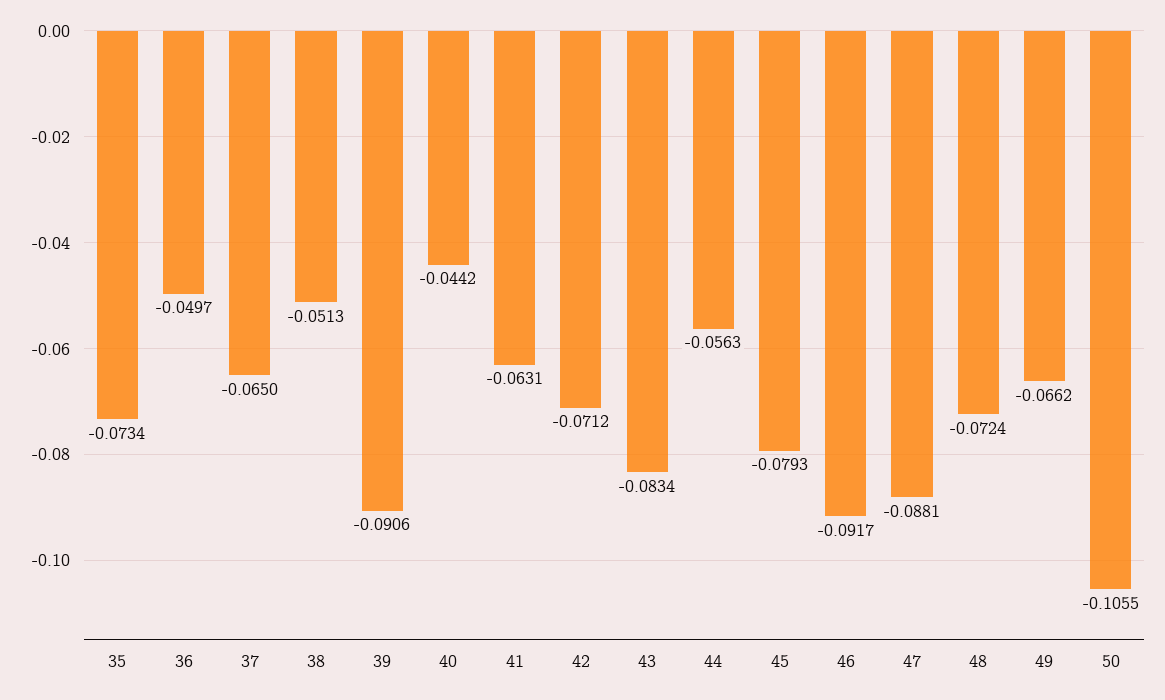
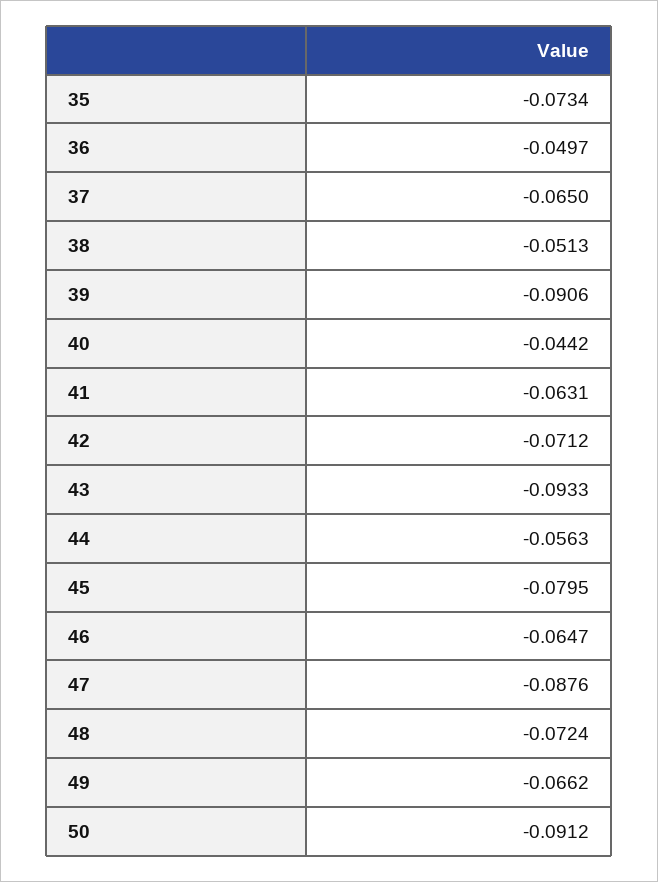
43: -0.0834 -> -0.0933
45: -0.0793 -> -0.0795
46: -0.0917 -> -0.0647
47: -0.0881 -> -0.0876
50: -0.1055 -> -0.0912

